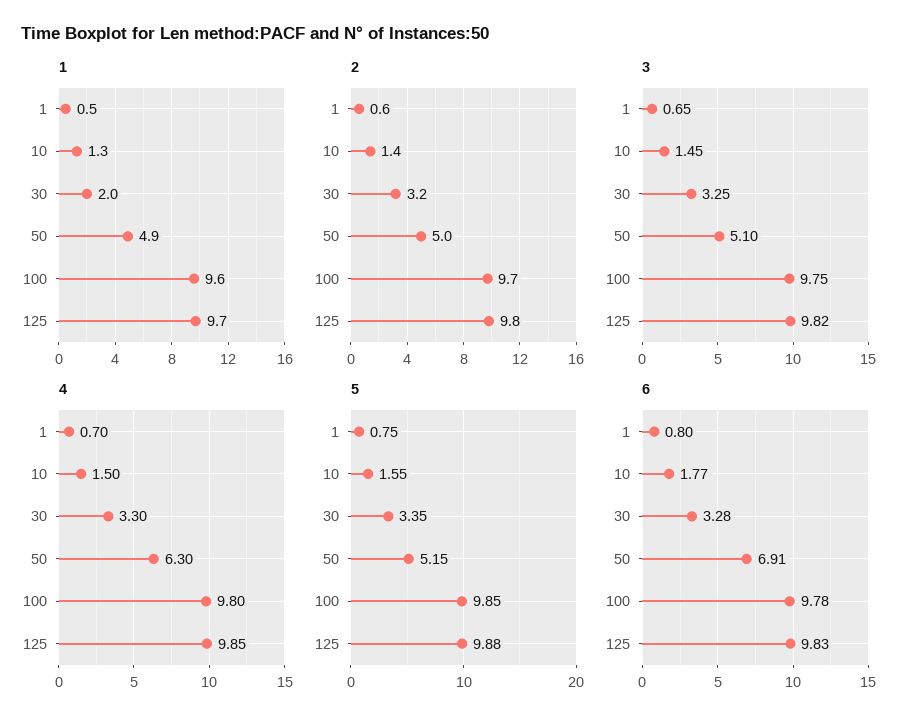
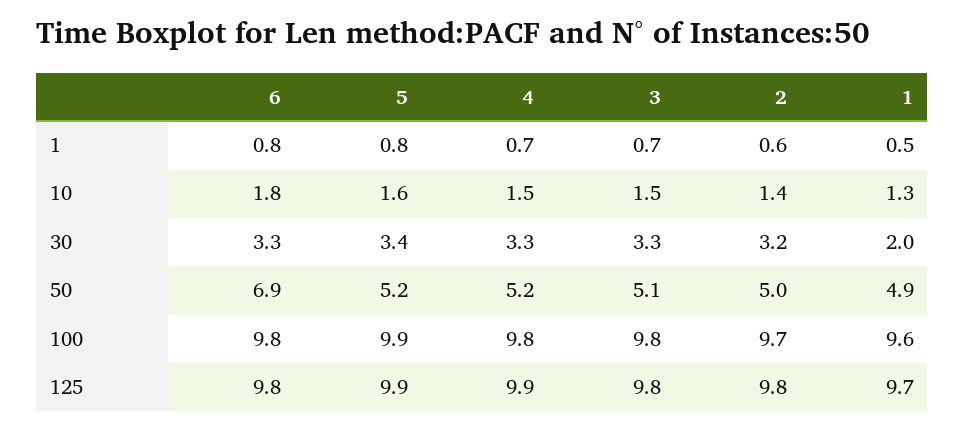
4, 50: 6.3 -> 5.2

